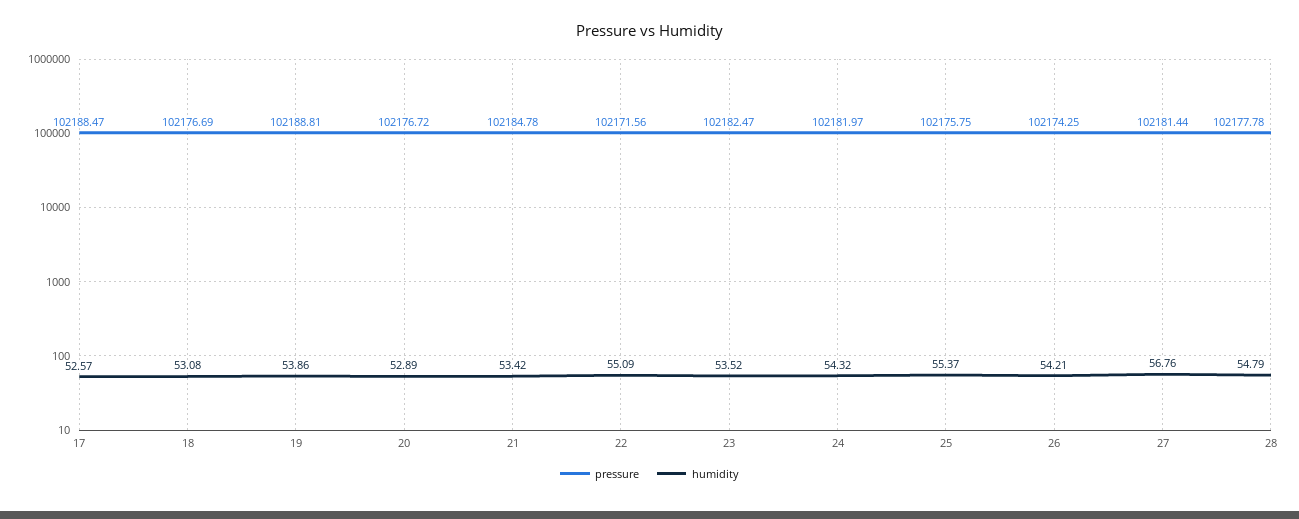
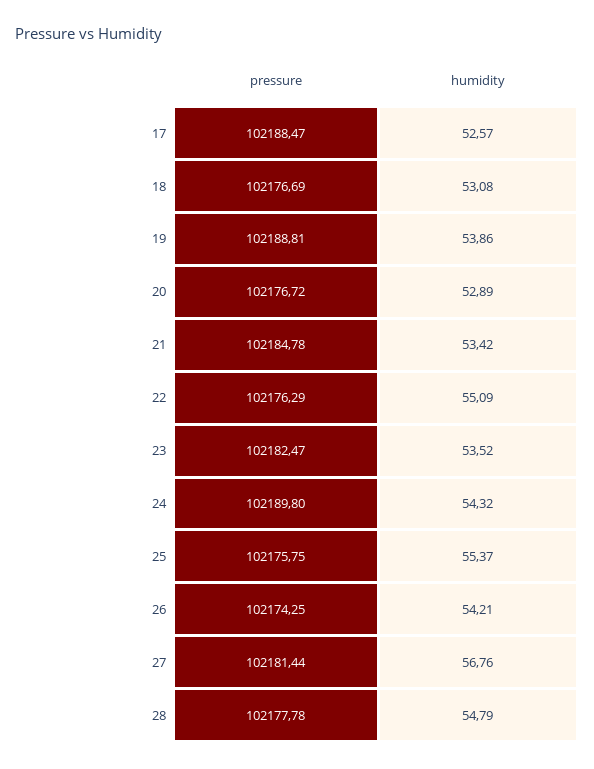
pressure, 22: 102171.56 -> 102176.29
pressure, 24: 102181.97 -> 102189.8

